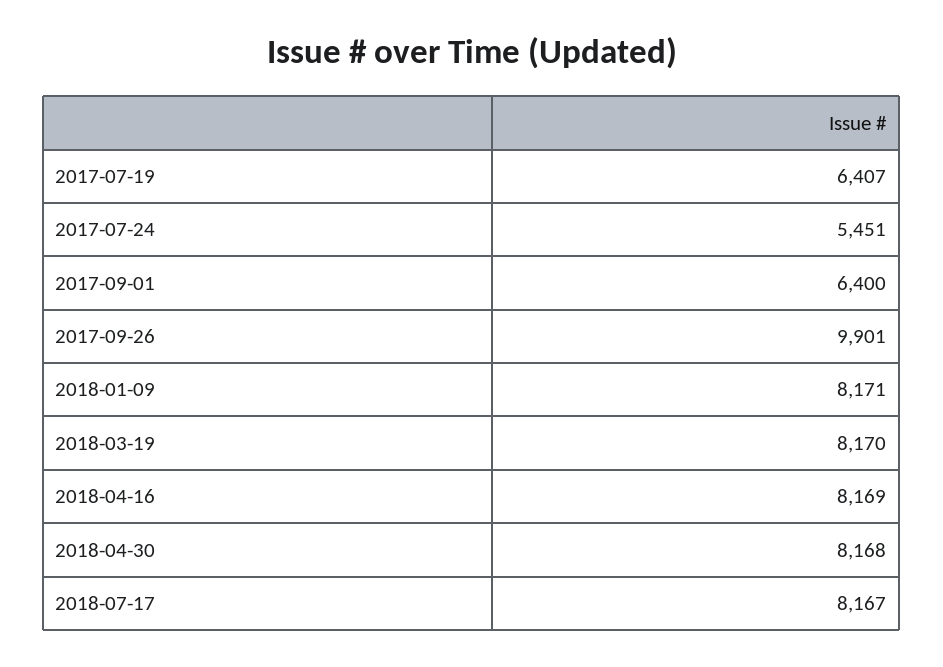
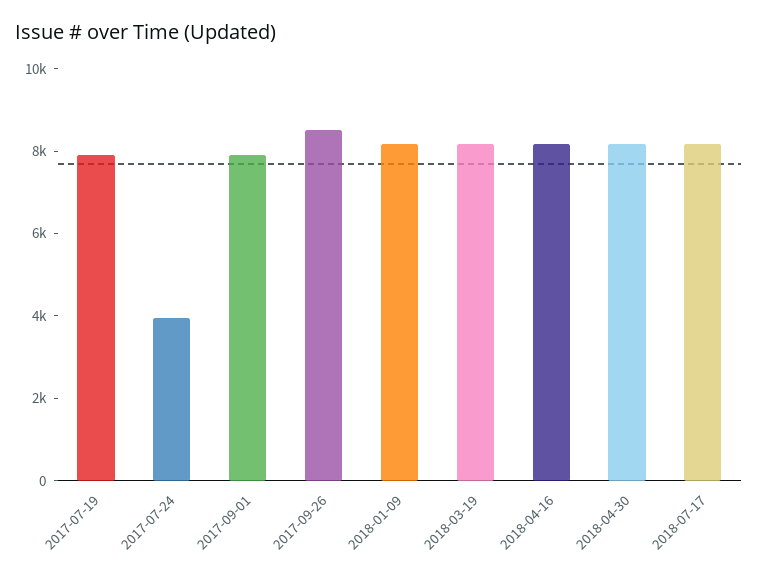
2017-07-19: 6407 -> 8000
2017-07-24: 5451 -> 4000
2017-09-01: 6400 -> 8000
2017-09-26: 9901 -> 8500

